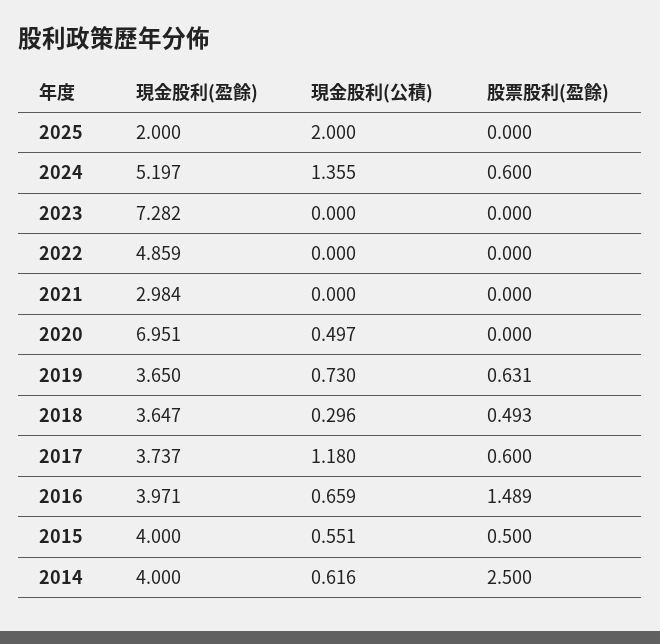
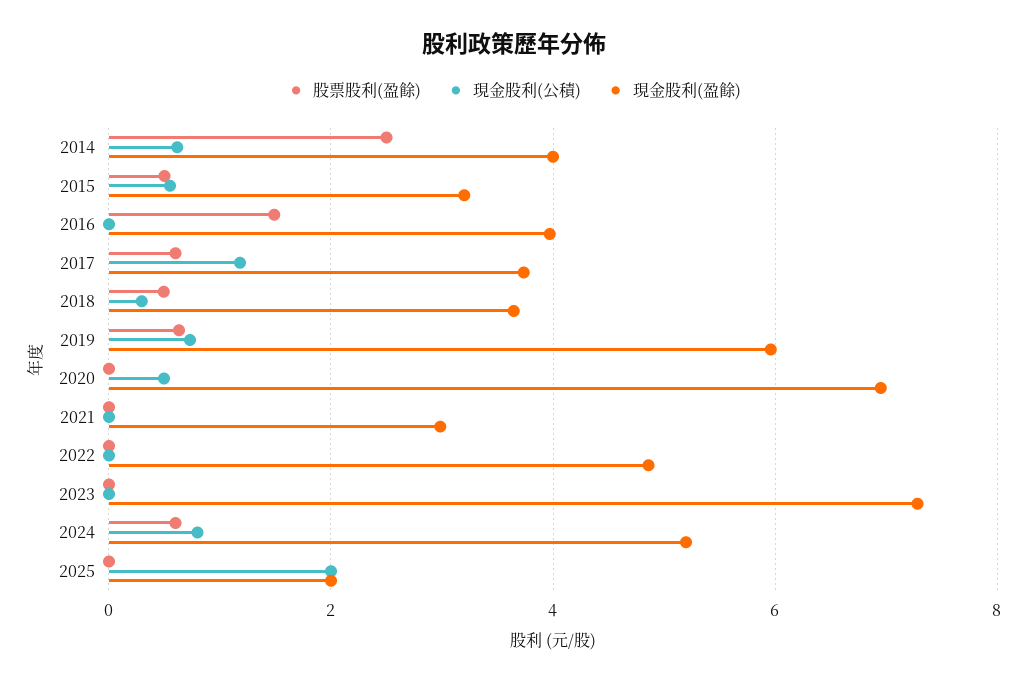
現金股利(公積), 2024: 1.355 -> 0.8
現金股利(盈餘), 2019: 3.65 -> 6
現金股利(公積), 2016: 0.659 -> 0
現金股利(盈餘), 2015: 4 -> 3.2

